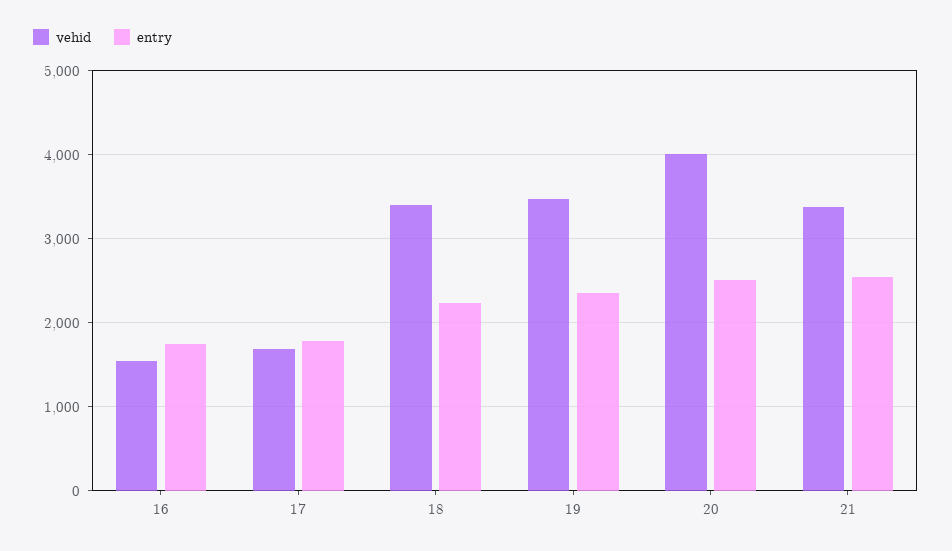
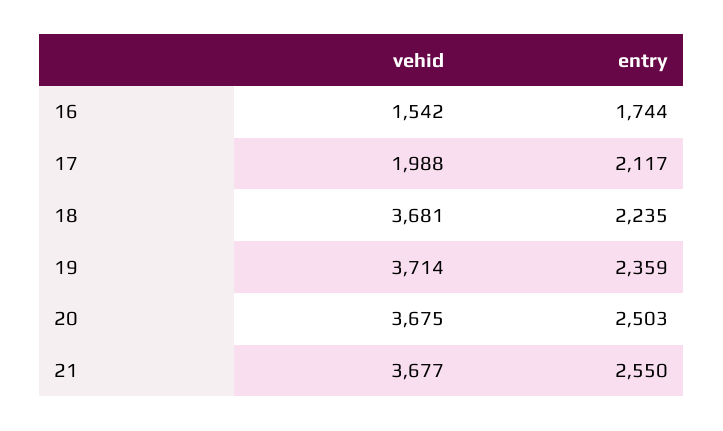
vehid, 17: 1700 -> 1988
entry, 17: 1800 -> 2117
vehid, 18: 3400 -> 3681
vehid, 19: 3500 -> 3714
vehid, 20: 4000 -> 3675
vehid, 21: 3400 -> 3677

